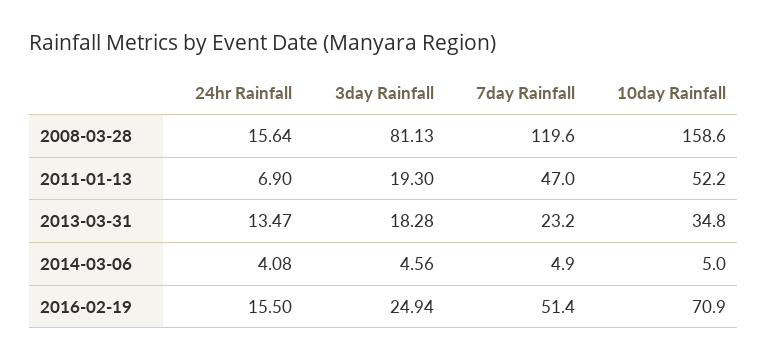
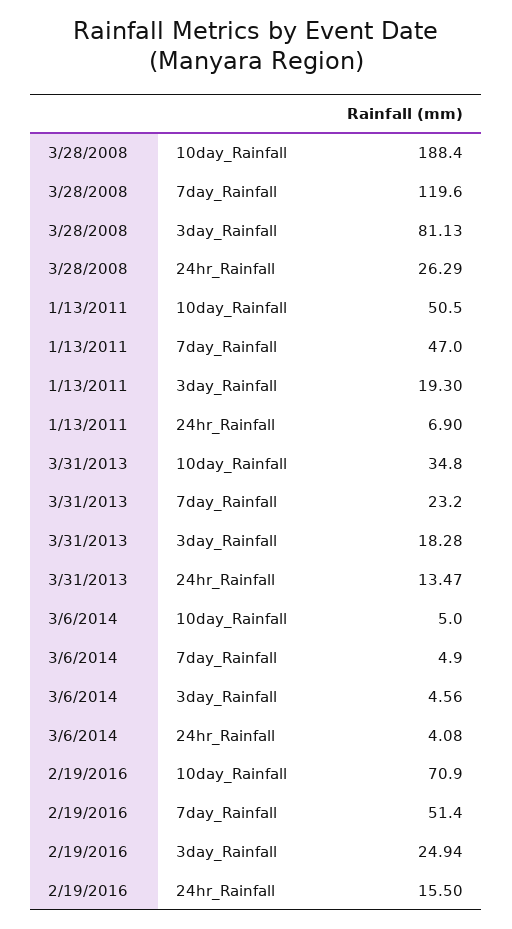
24hr Rainfall, 2008-03-28: 15.64 -> 26.29
10day Rainfall, 2008-03-28: 158.6 -> 188.4
10day Rainfall, 2011-01-13: 52.2 -> 50.5

